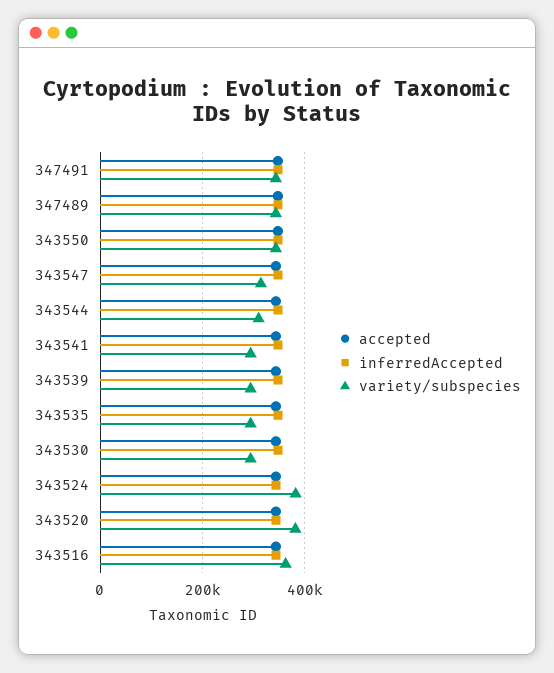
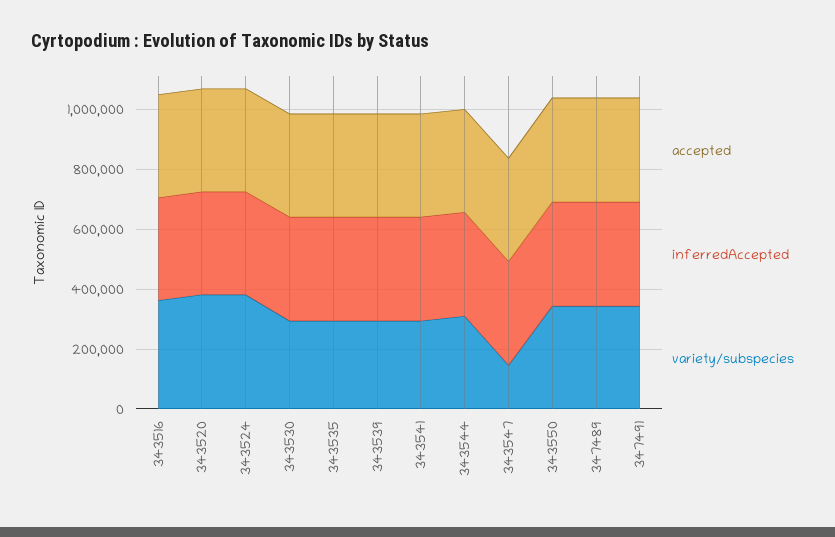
variety/subspecies, 343547: 320000 -> 150000

